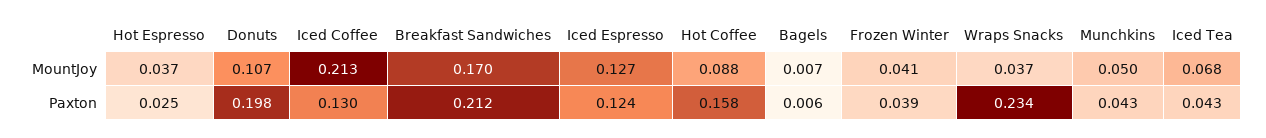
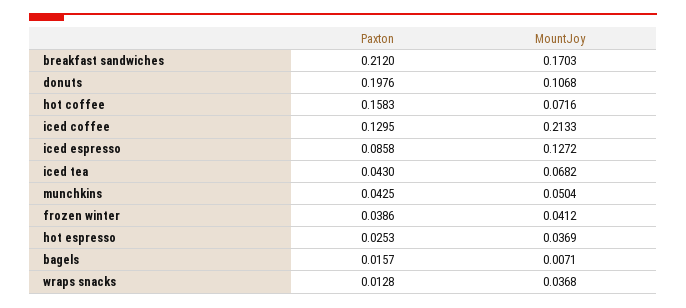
Hot Coffee, MountJoy: 0.088 -> 0.0716
Iced Espresso, Paxton: 0.124 -> 0.0858
Bagels, Paxton: 0.006 -> 0.0157
Wraps Snacks, Paxton: 0.234 -> 0.0128

